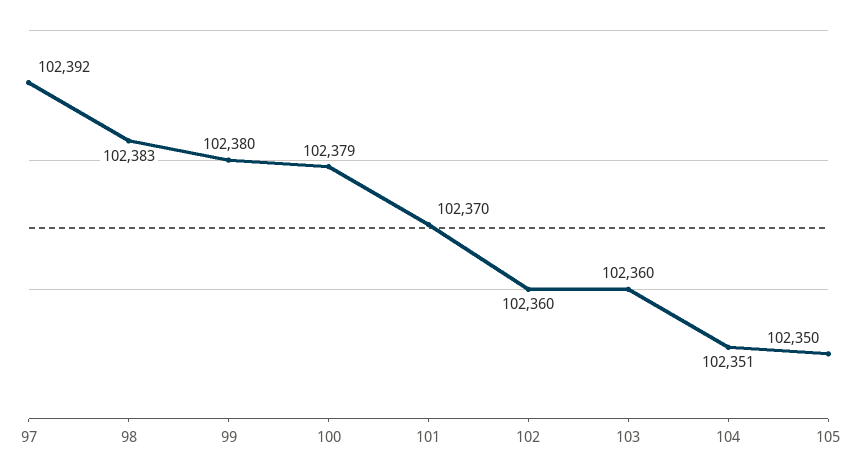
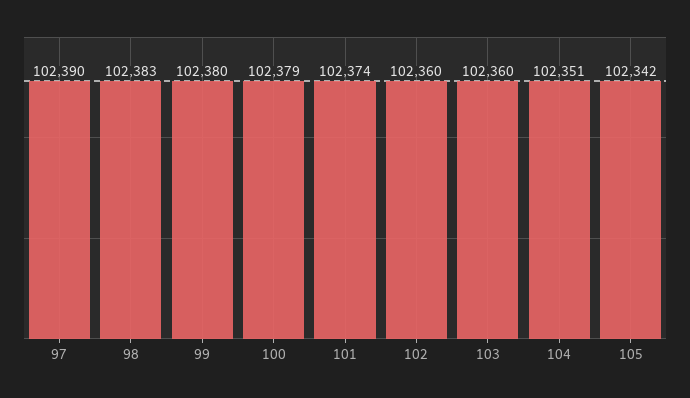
97: 102392 -> 102390
101: 102370 -> 102374
105: 102350 -> 102342

